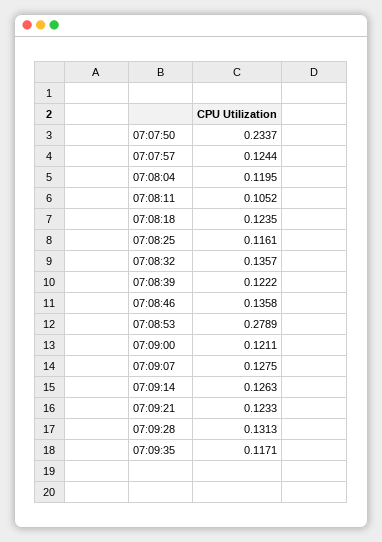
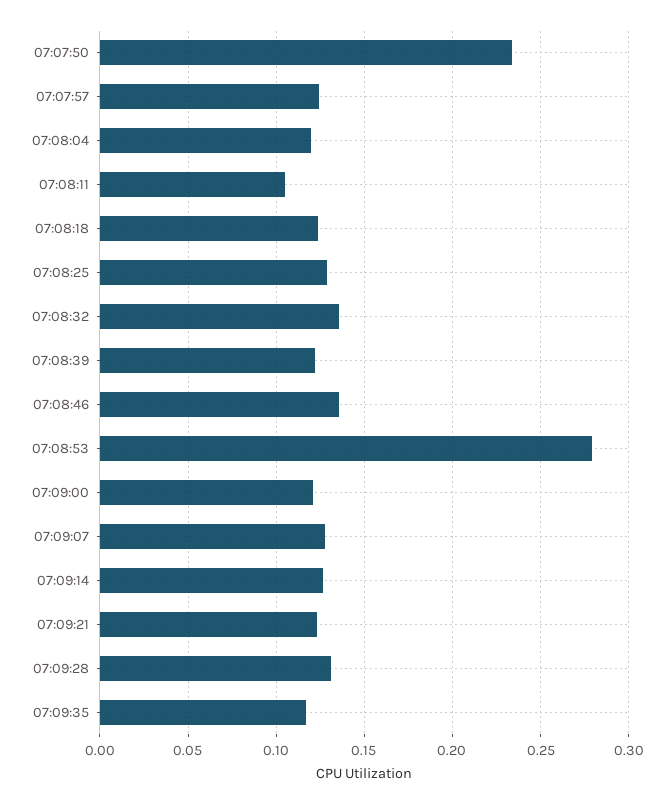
07:08:25: 0.1161 -> 0.13

